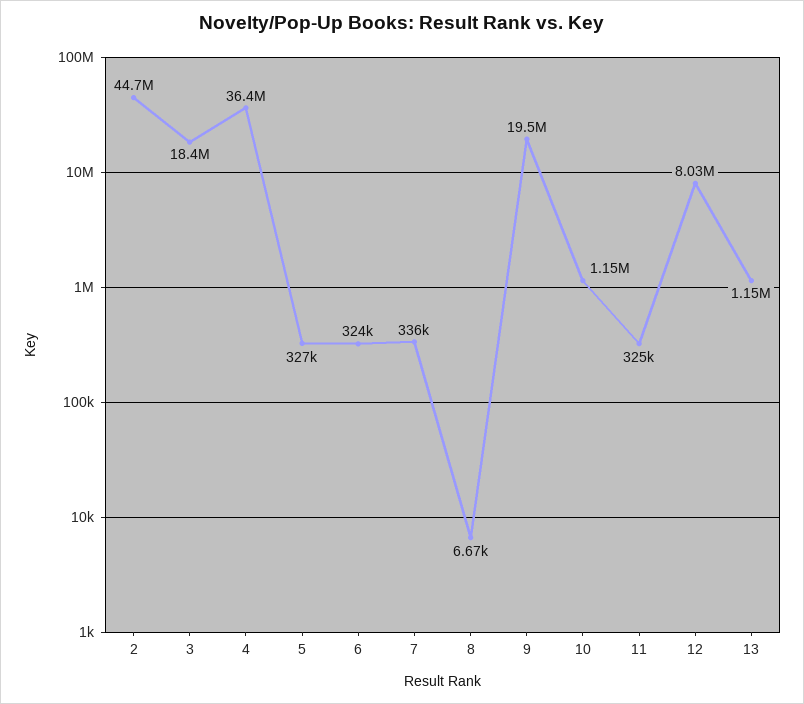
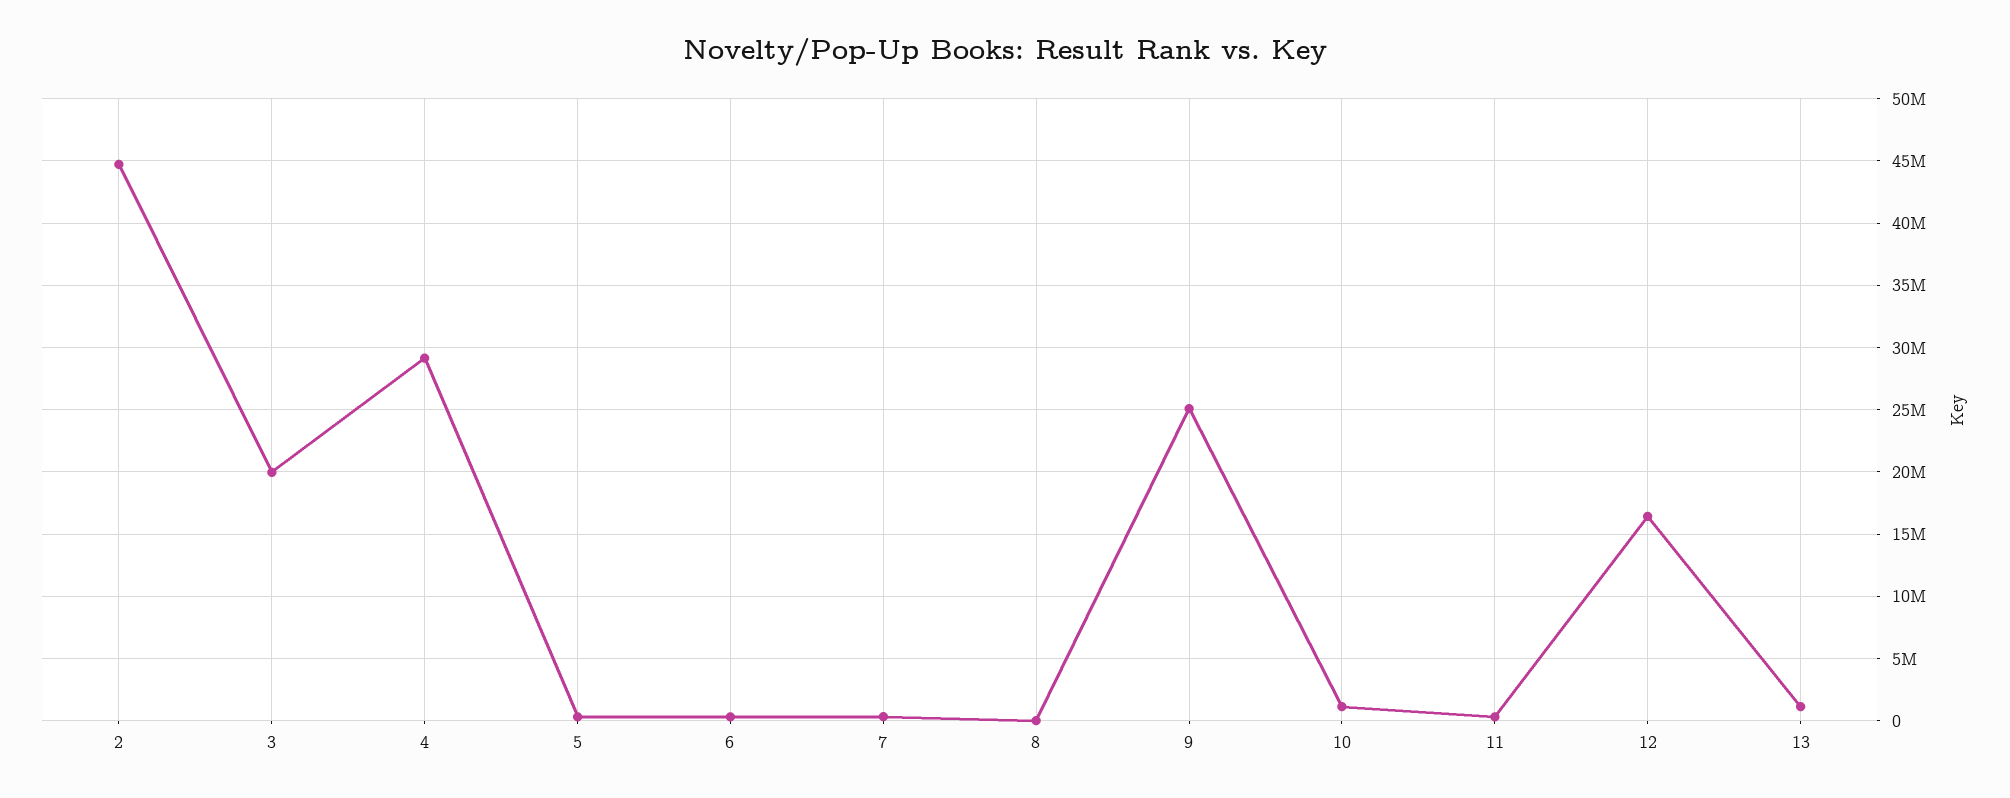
3: 18400000 -> 20000000
4: 36400000 -> 29000000
9: 19500000 -> 25000000
12: 8030000 -> 16500000

